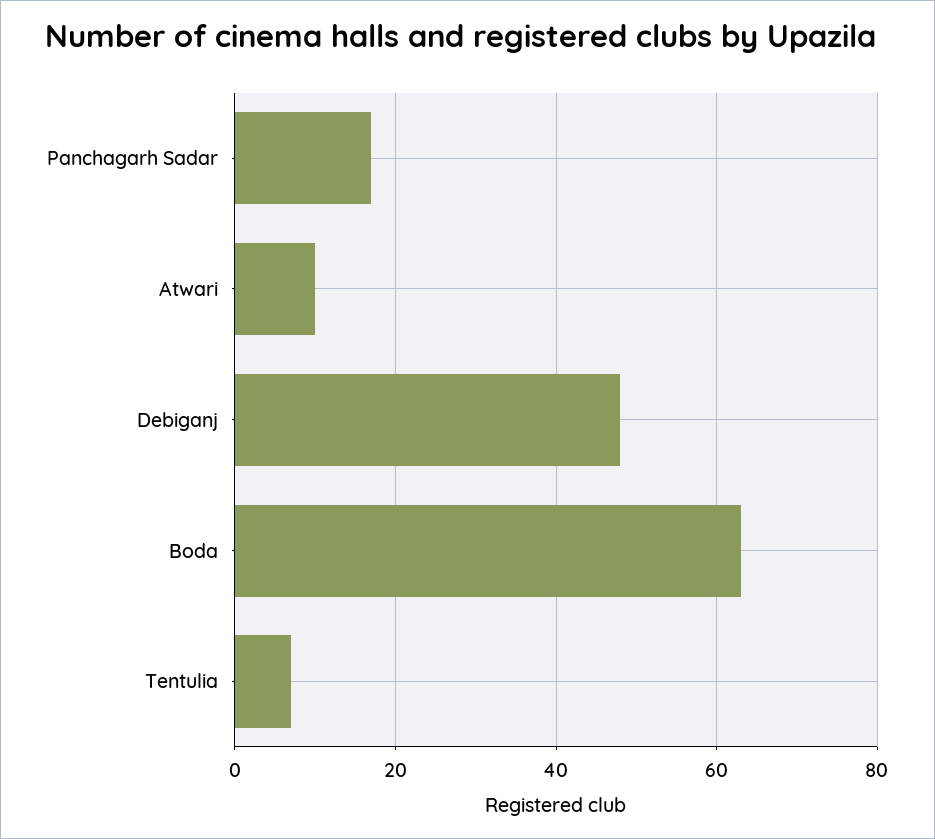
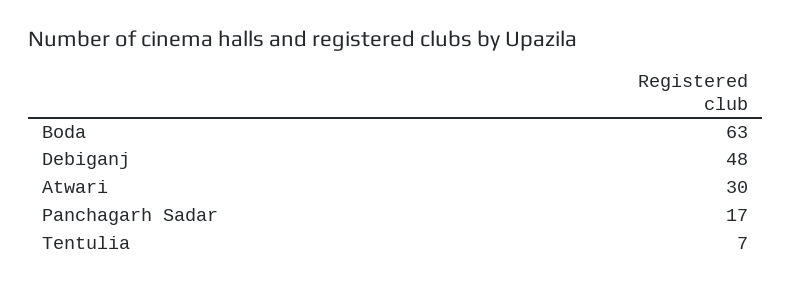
Atwari: 10 -> 30

